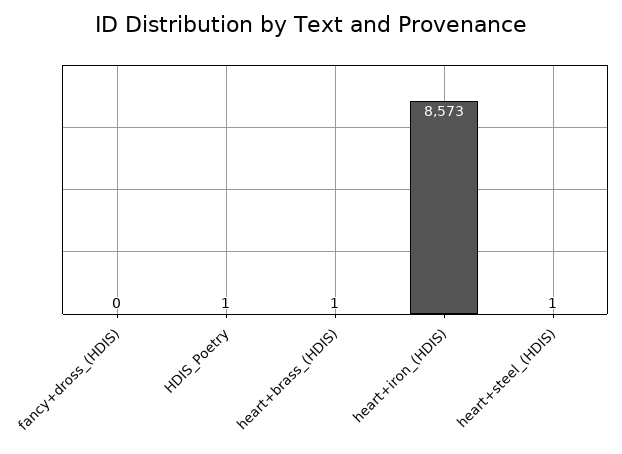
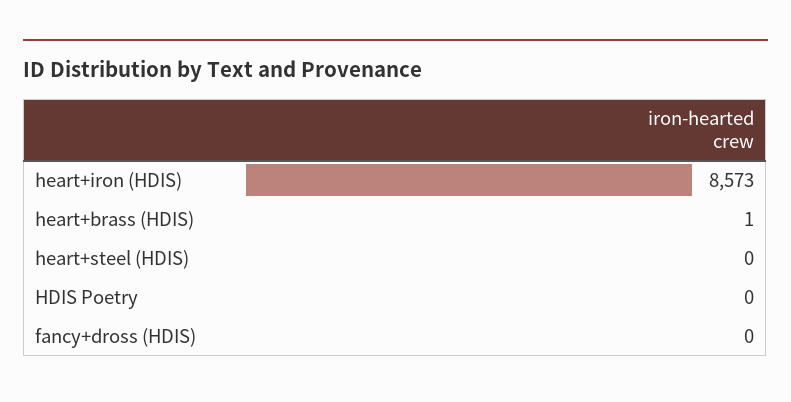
HDIS_Poetry: 1 -> 0
heart+steel_(HDIS): 1 -> 0

